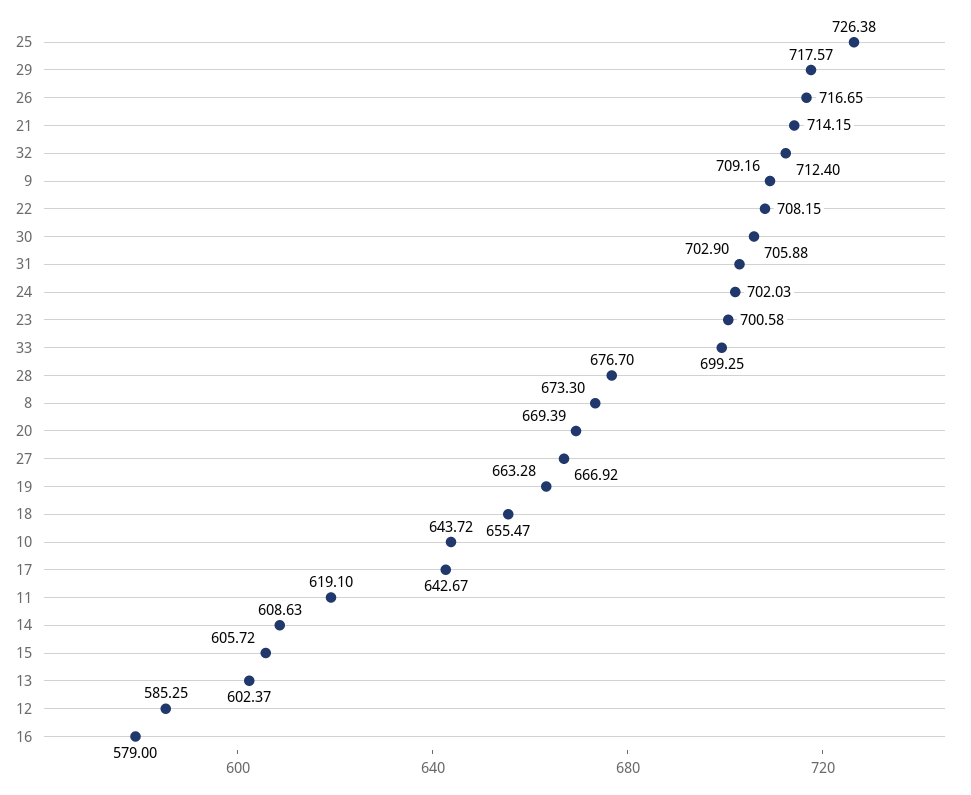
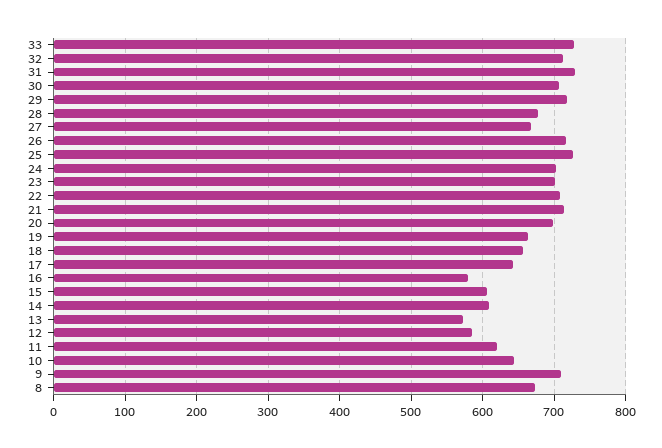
31: 702.9 -> 730
33: 699.25 -> 730
20: 669.39 -> 700
13: 602.37 -> 570

